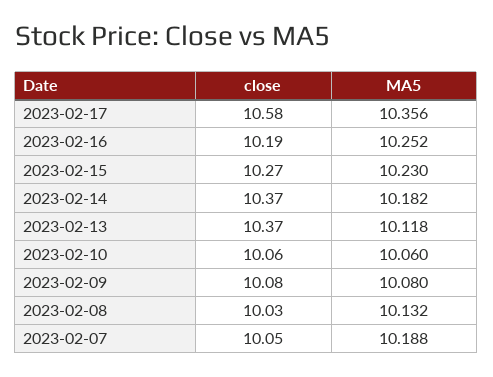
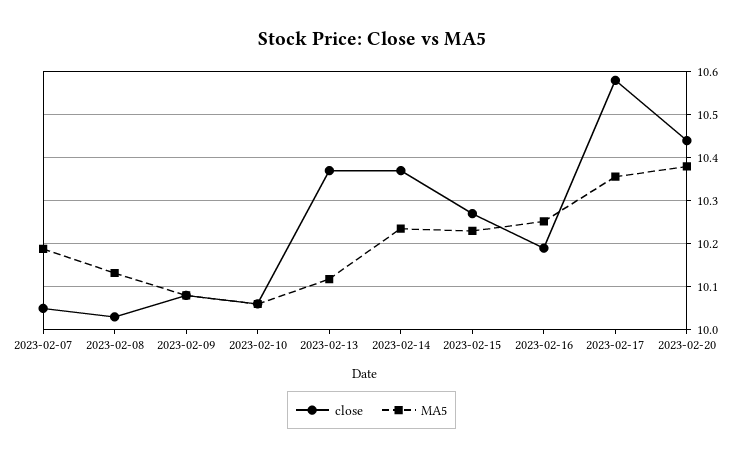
MA5, 2023-02-14: 10.182 -> 10.24
close, 2023-02-20: none -> 10.44
MA5, 2023-02-20: none -> 10.38

